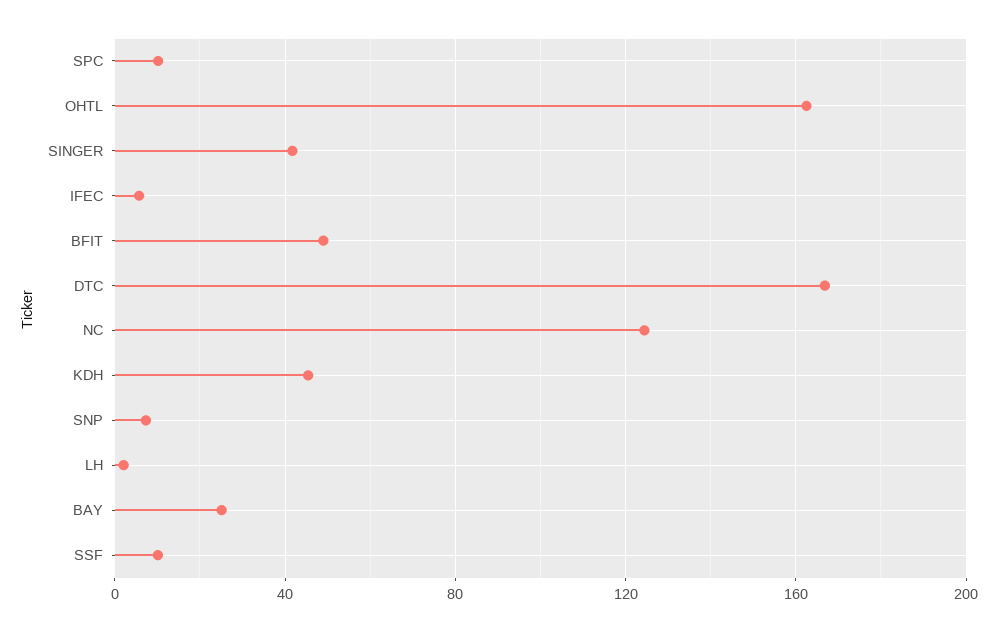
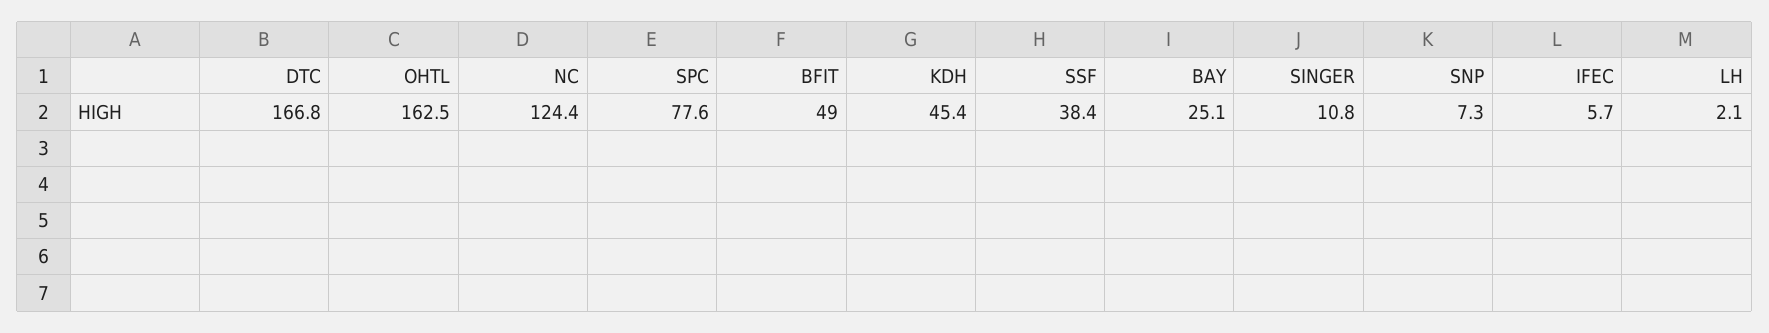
SPC: 10 -> 77.6
SINGER: 40 -> 10.8
SSF: 10 -> 38.4

